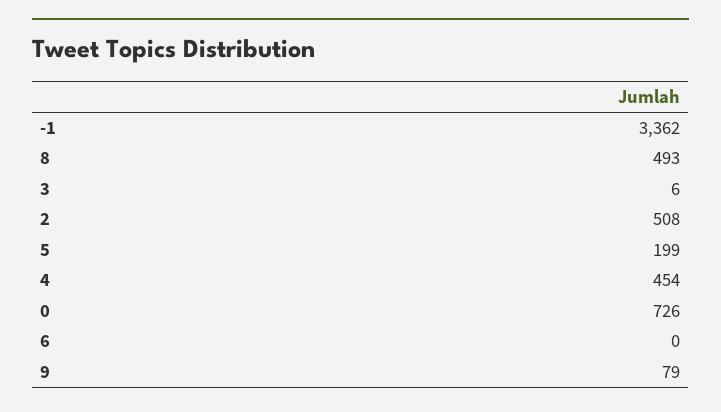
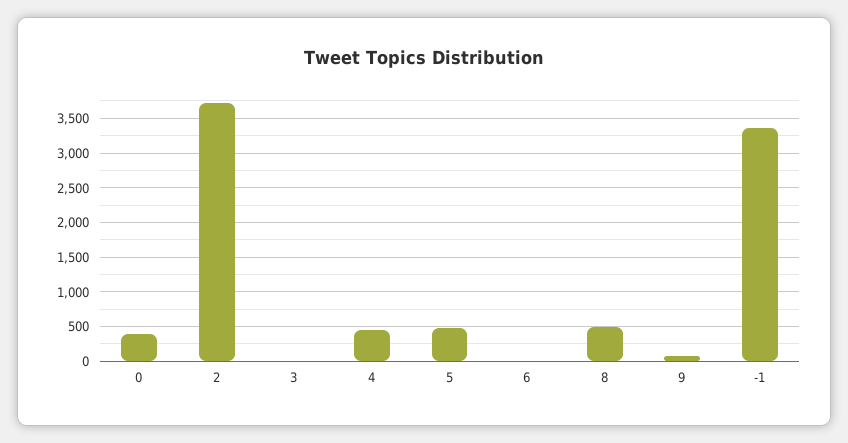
2: 508 -> 3700
5: 199 -> 500
0: 726 -> 400

